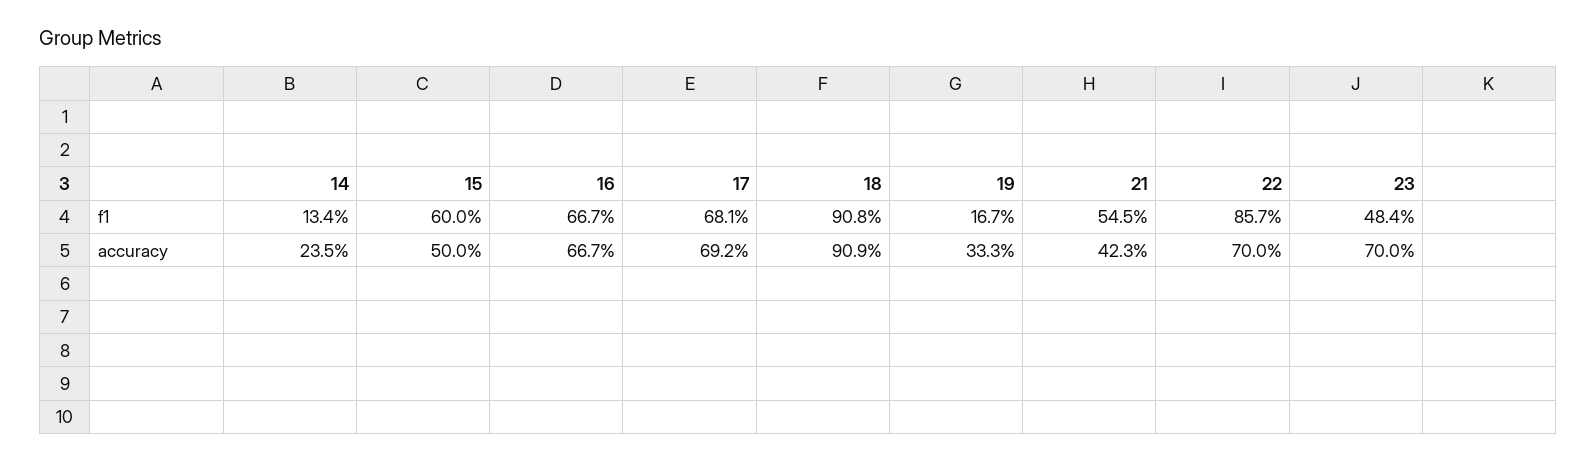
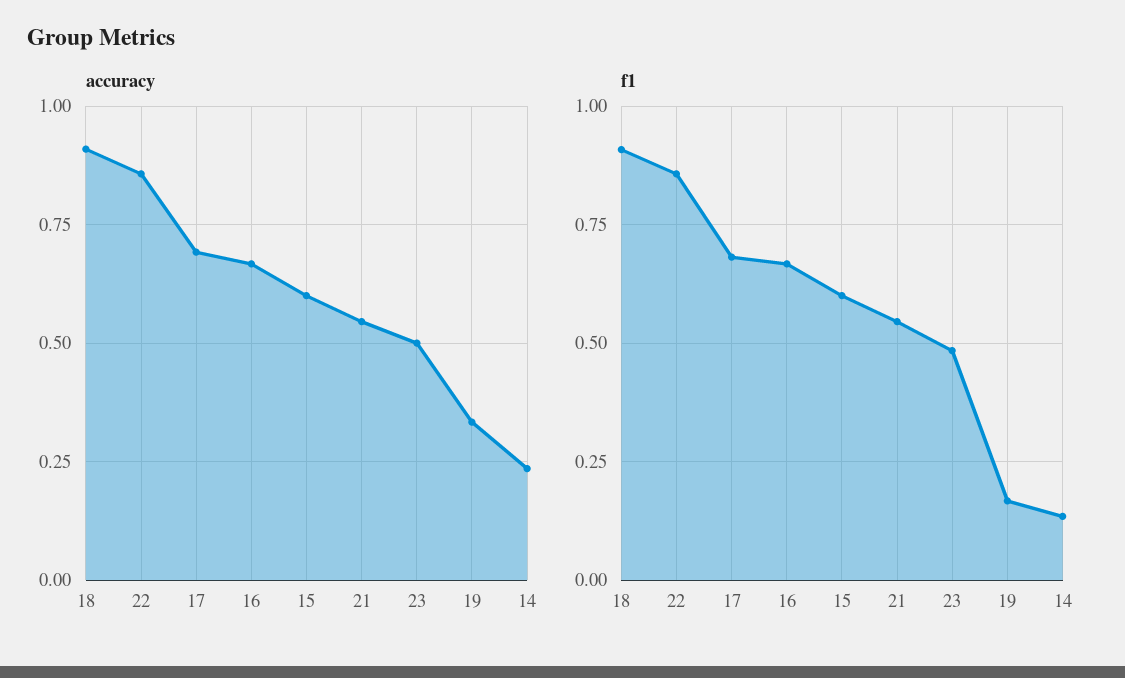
accuracy, 15: 0.5 -> 0.6
accuracy, 21: 0.423 -> 0.55
accuracy, 22: 0.7 -> 0.85
accuracy, 23: 0.7 -> 0.5

